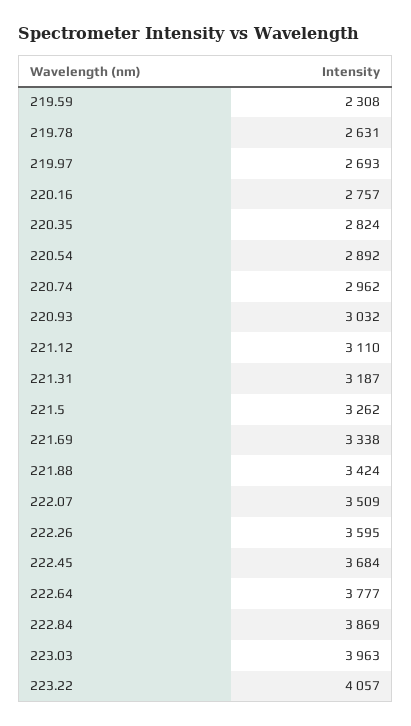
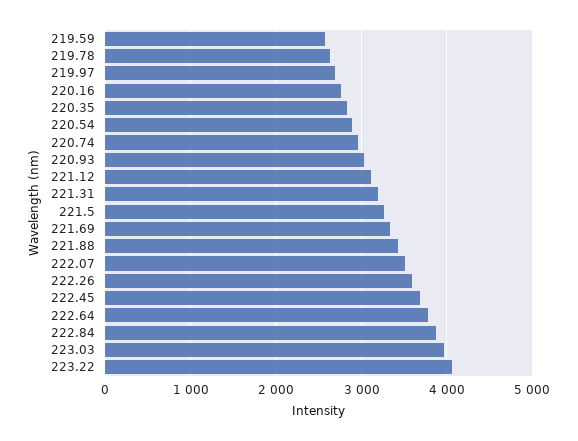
219.59: 2308 -> 2600

